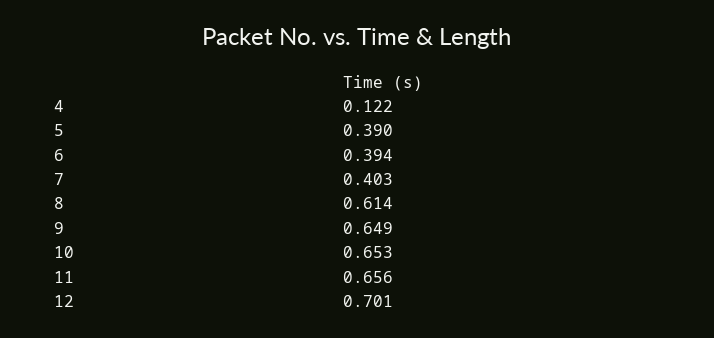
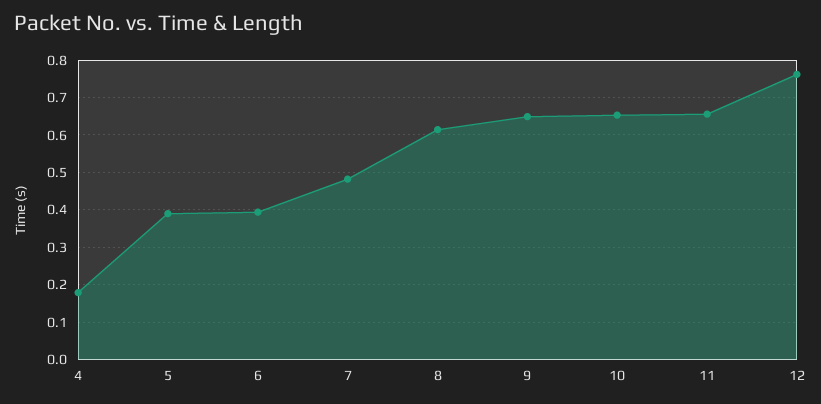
4: 0.122 -> 0.18
7: 0.403 -> 0.48
12: 0.701 -> 0.76

